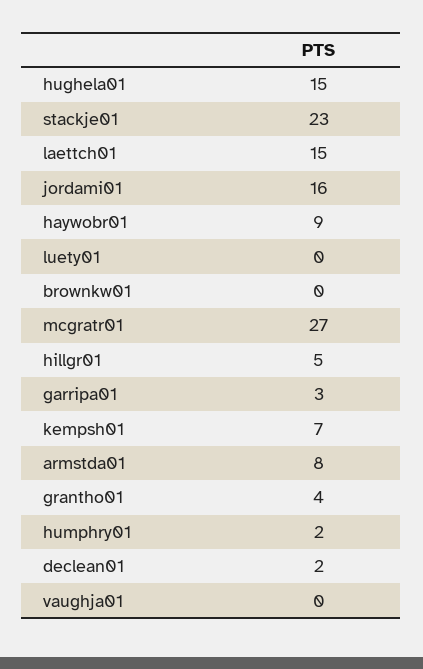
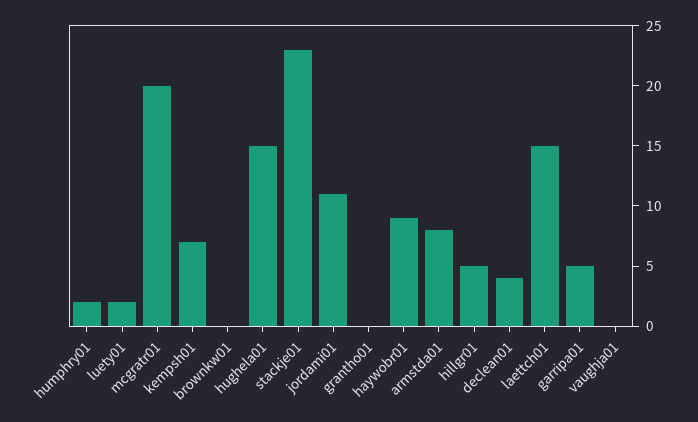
jordami01: 16 -> 11
luety01: 0 -> 2
mcgratr01: 27 -> 20
garripa01: 3 -> 5
grantho01: 4 -> 0
declean01: 2 -> 4

